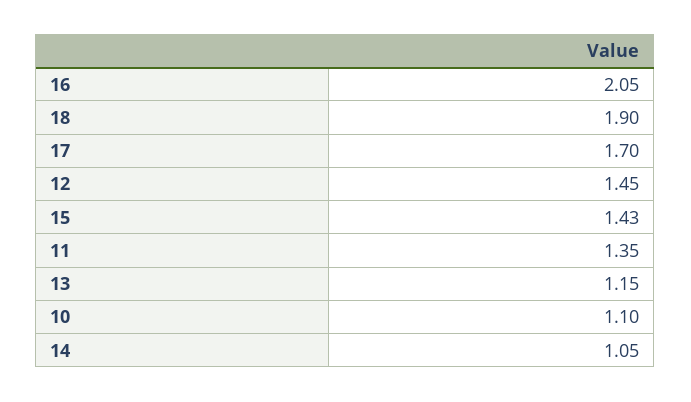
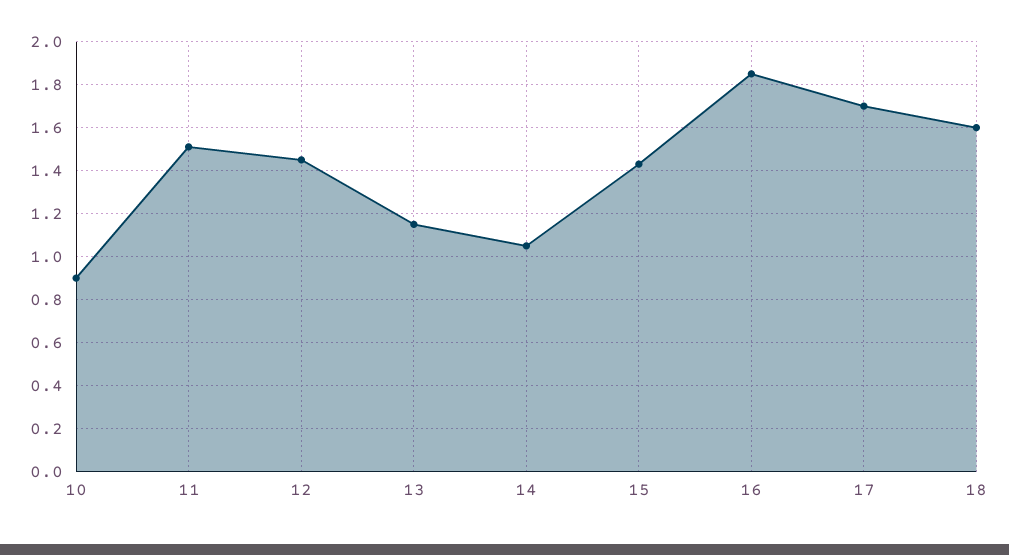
16: 2.05 -> 1.85
18: 1.9 -> 1.6
11: 1.35 -> 1.5
10: 1.1 -> 0.9

